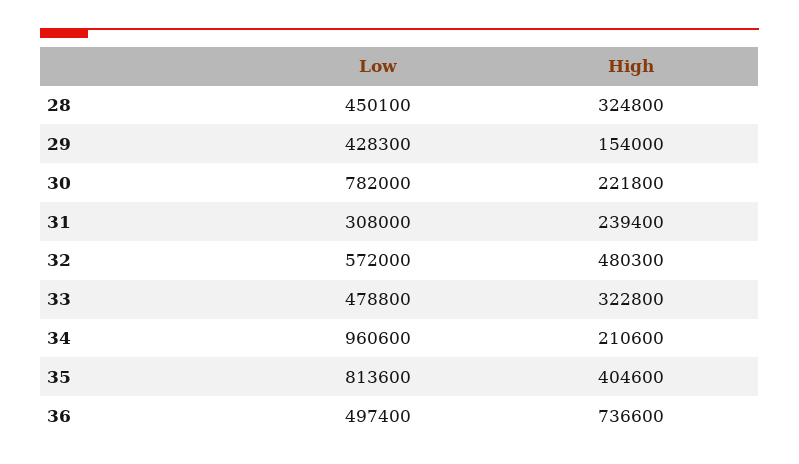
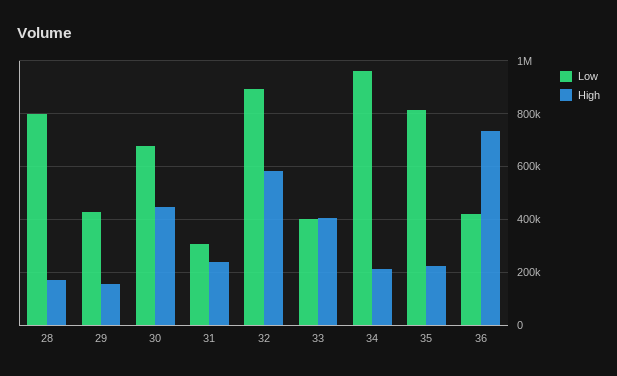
Low, 28: 450100 -> 800000
High, 28: 324800 -> 175000
Low, 30: 782000 -> 675000
High, 30: 221800 -> 450000
Low, 32: 572000 -> 900000
High, 32: 480300 -> 575000
Low, 33: 478800 -> 400000
High, 33: 322800 -> 400000
High, 35: 404600 -> 225000
Low, 36: 497400 -> 425000

